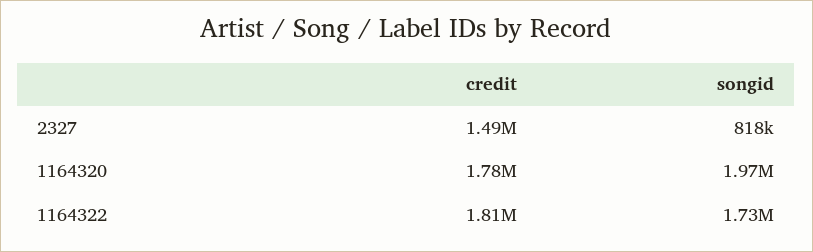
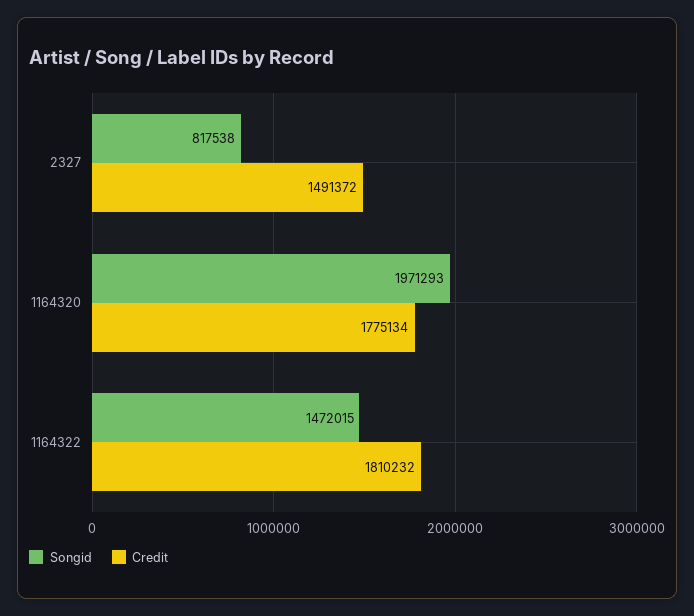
songid, 1164322: 1730000 -> 1472015

